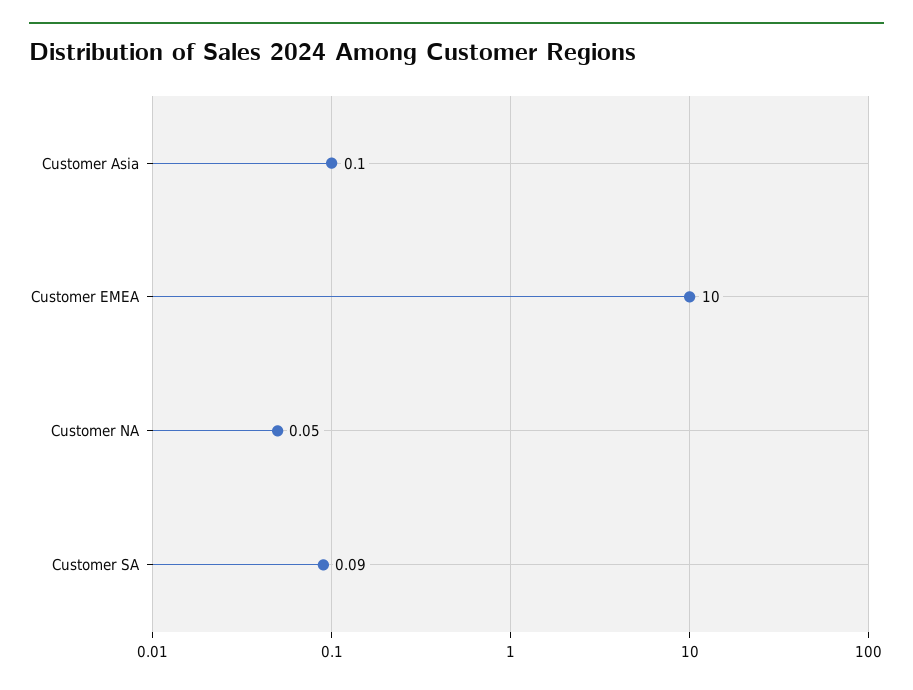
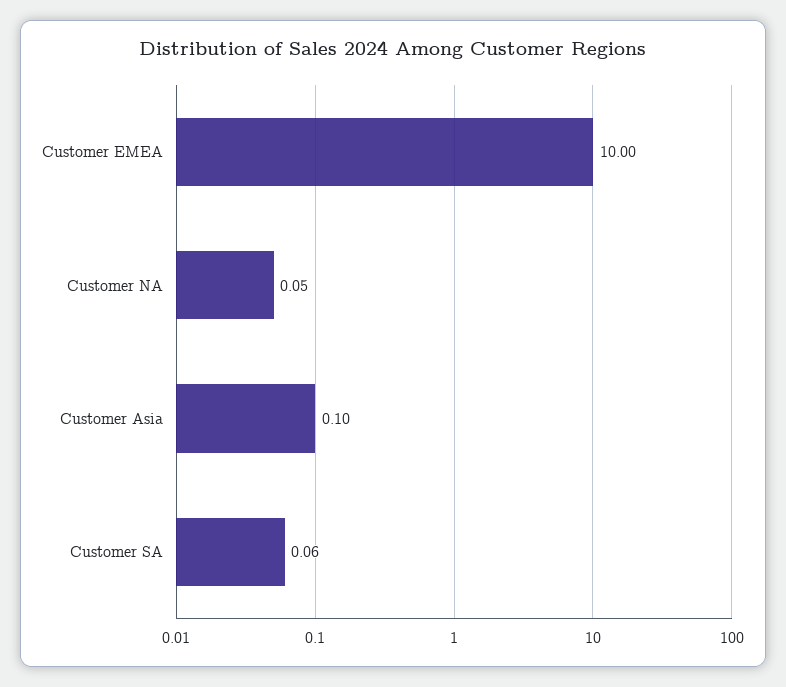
Customer SA: 0.09 -> 0.06

